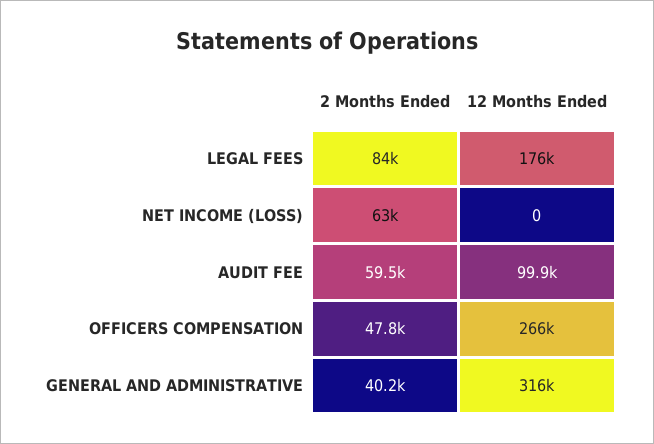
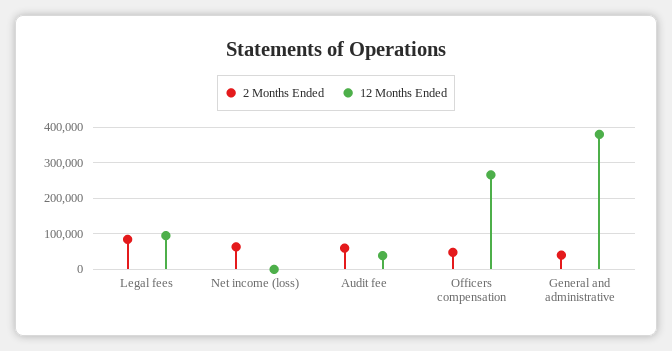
12 Months Ended, LEGAL FEES: 176000 -> 100000
12 Months Ended, AUDIT FEE: 99900 -> 40000
12 Months Ended, GENERAL AND ADMINISTRATIVE: 316000 -> 380000

